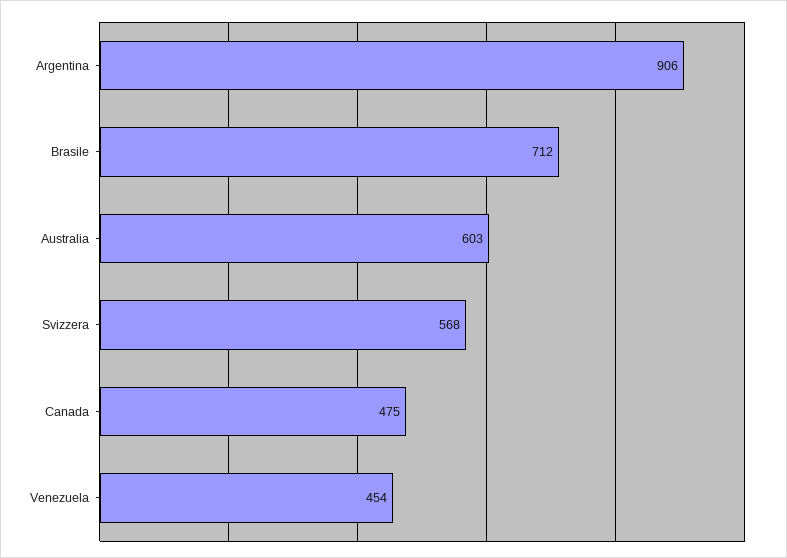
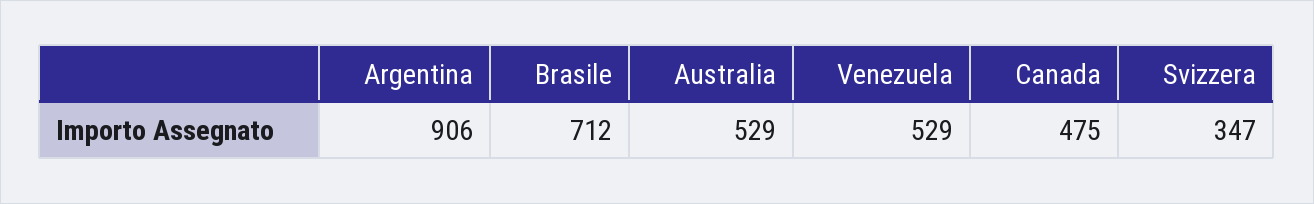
Australia: 603 -> 529
Svizzera: 568 -> 347
Venezuela: 454 -> 529

